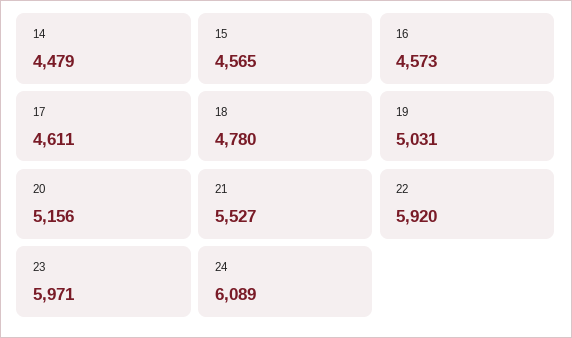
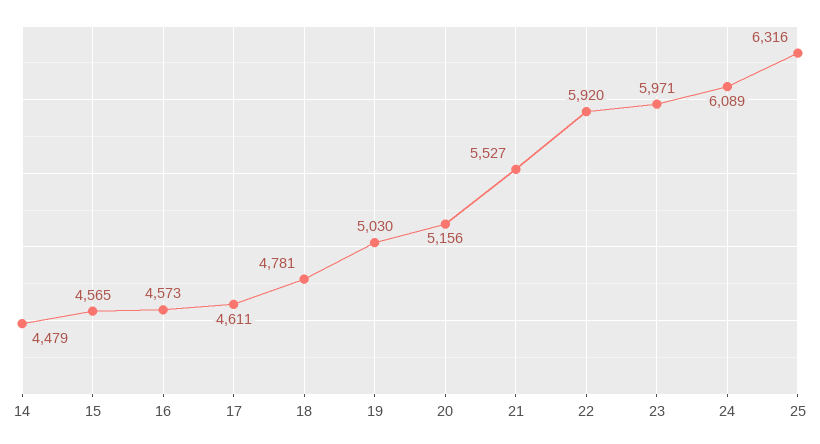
18: 4780 -> 4781
19: 5031 -> 5030
25: none -> 6316

